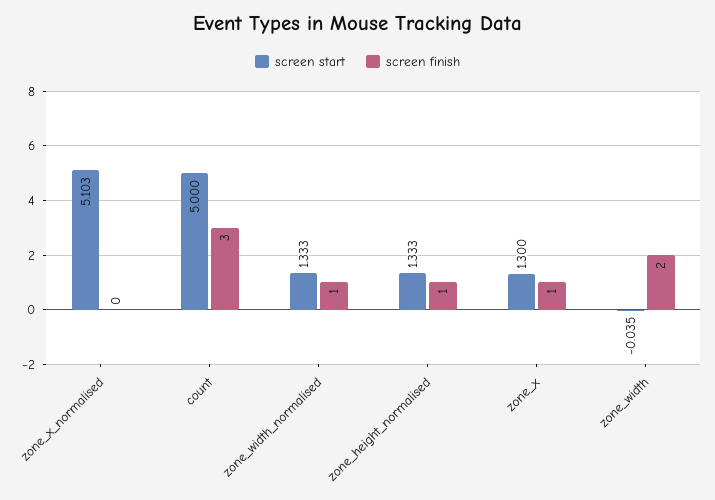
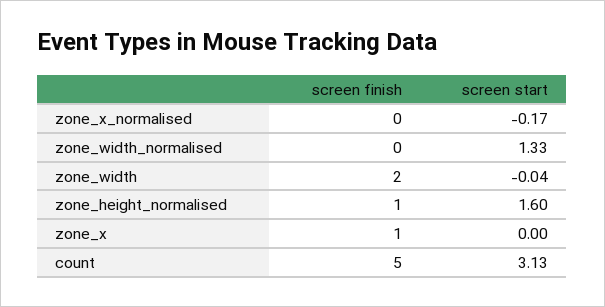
screen start, zone_x_normalised: 5.103 -> -0.17
screen start, count: 5 -> 3.13
screen finish, count: 3 -> 5
screen finish, zone_width_normalised: 1 -> 0
screen start, zone_height_normalised: 1.333 -> 1.6
screen start, zone_x: 1.3 -> 0

